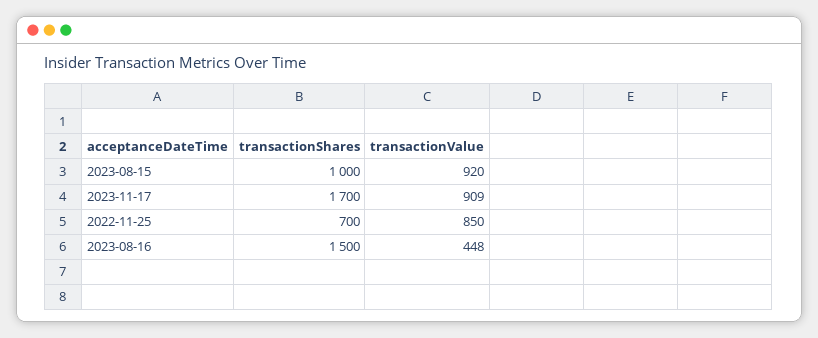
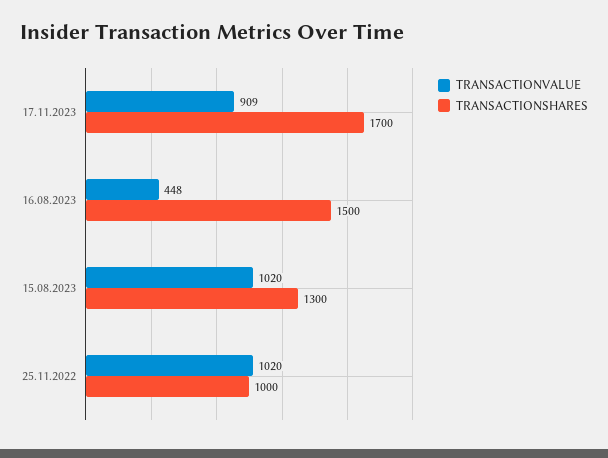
transactionShares, 2023-08-15: 1000 -> 1300
transactionValue, 2023-08-15: 920 -> 1020
transactionShares, 2022-11-25: 700 -> 1000
transactionValue, 2022-11-25: 850 -> 1020

